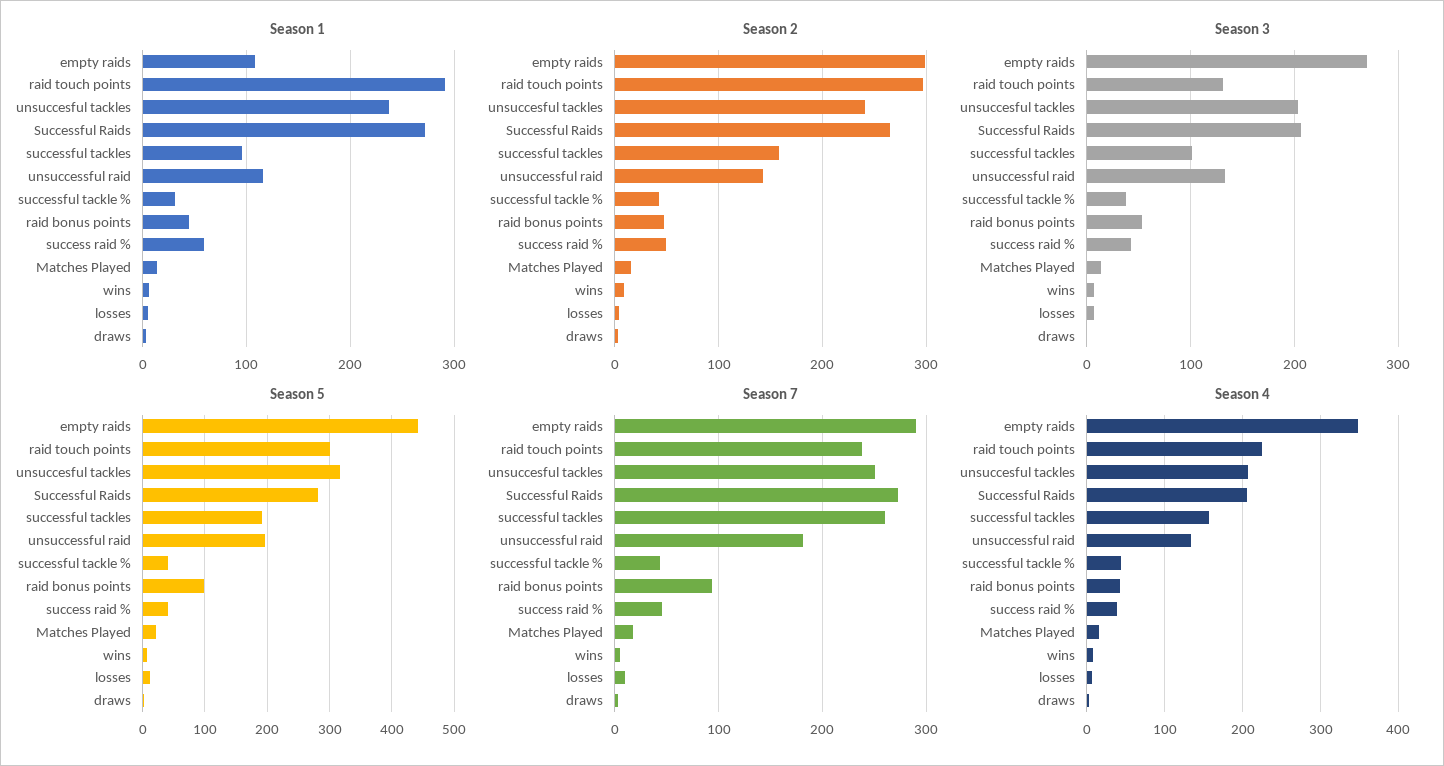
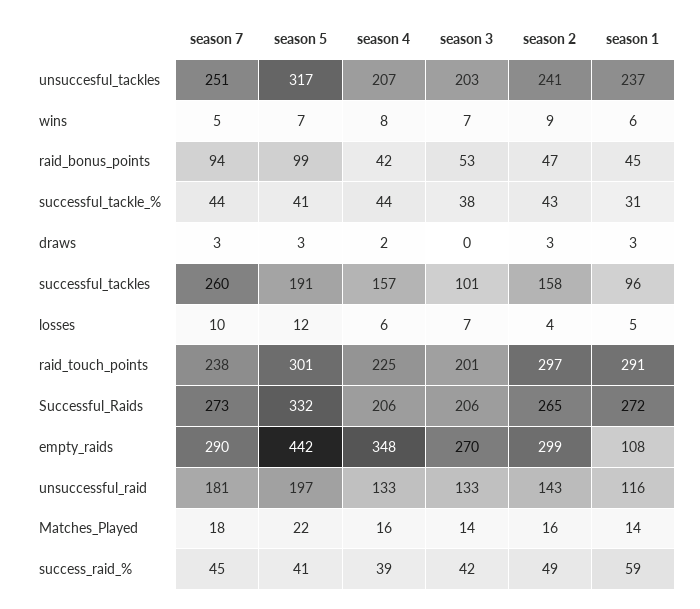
Season 3, raid touch points: 130 -> 201
Season 5, Successful Raids: 280 -> 332

